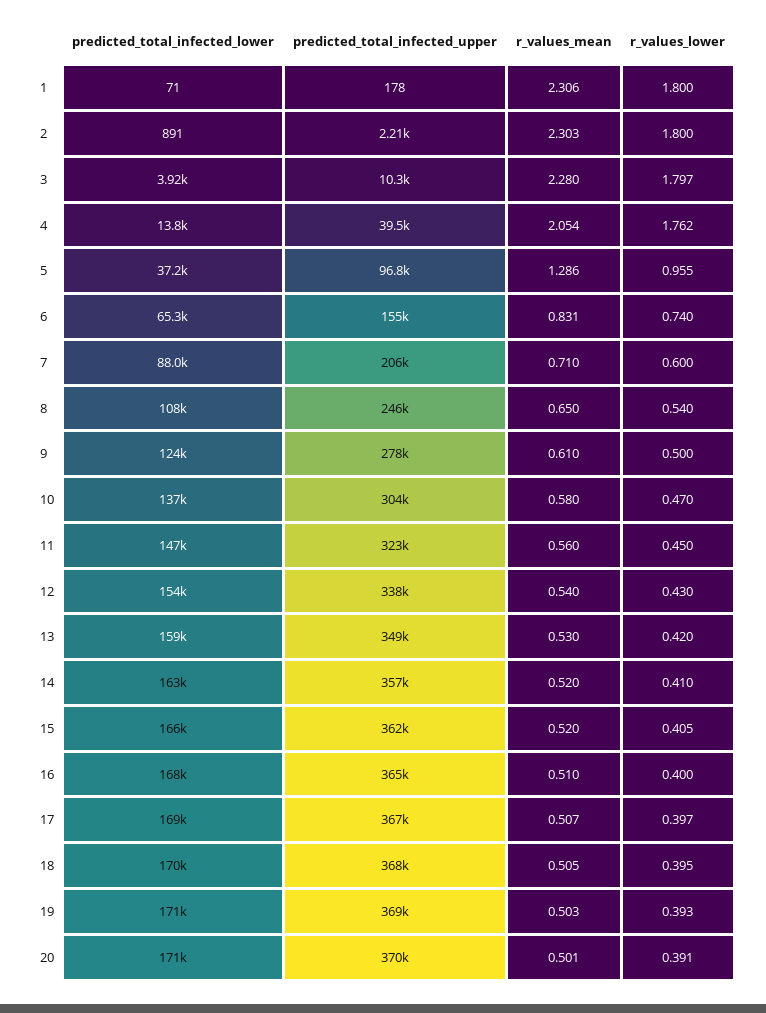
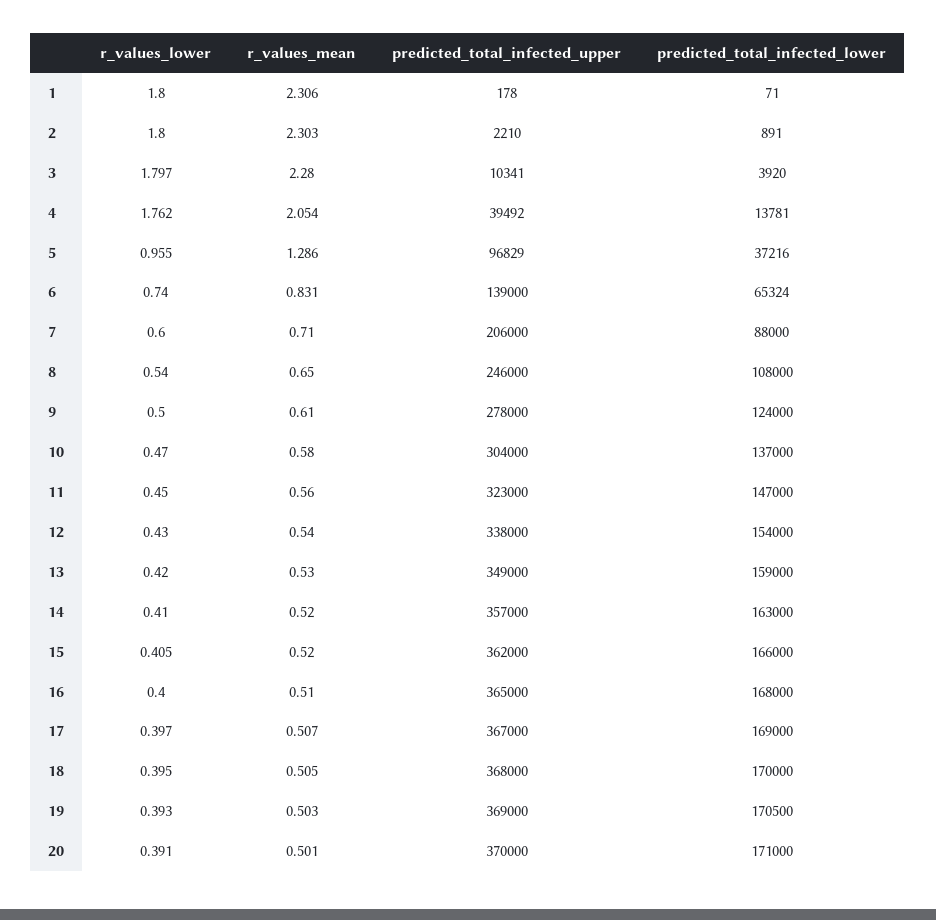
predicted_total_infected_upper, 6: 155000 -> 139000

